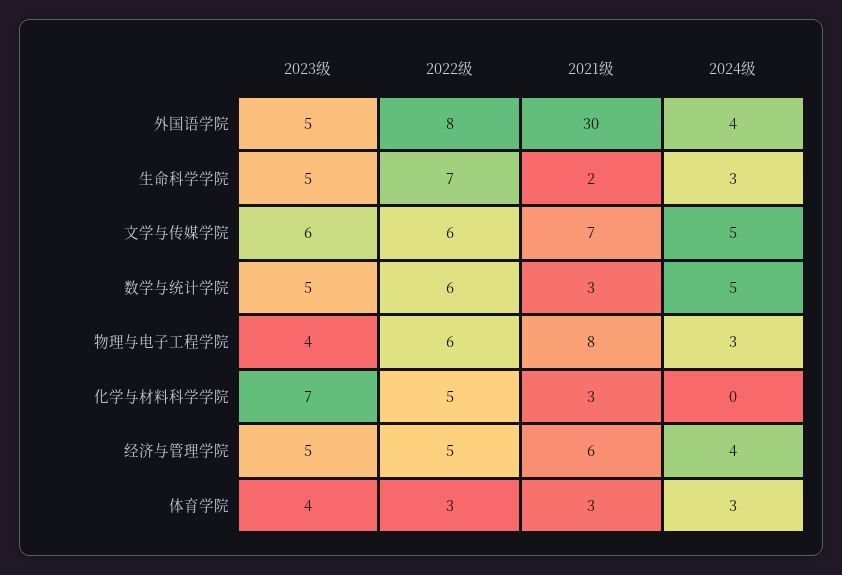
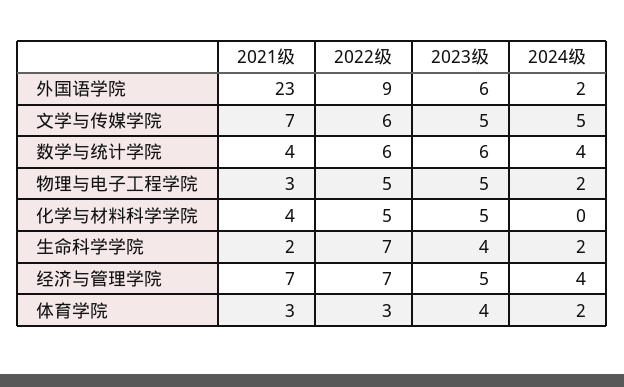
2023级, 外国语学院: 5 -> 6
2022级, 外国语学院: 8 -> 9
2021级, 外国语学院: 30 -> 23
2024级, 外国语学院: 4 -> 2
2023级, 生命科学学院: 5 -> 4
2024级, 生命科学学院: 3 -> 2
2023级, 文学与传媒学院: 6 -> 5
2023级, 数学与统计学院: 5 -> 6
2021级, 数学与统计学院: 3 -> 4
2024级, 数学与统计学院: 5 -> 4
2023级, 物理与电子工程学院: 4 -> 5
2022级, 物理与电子工程学院: 6 -> 5
2021级, 物理与电子工程学院: 8 -> 3
2024级, 物理与电子工程学院: 3 -> 2
2023级, 化学与材料科学学院: 7 -> 5
2021级, 化学与材料科学学院: 3 -> 4
2022级, 经济与管理学院: 5 -> 7
2021级, 经济与管理学院: 6 -> 7
2024级, 体育学院: 3 -> 2

